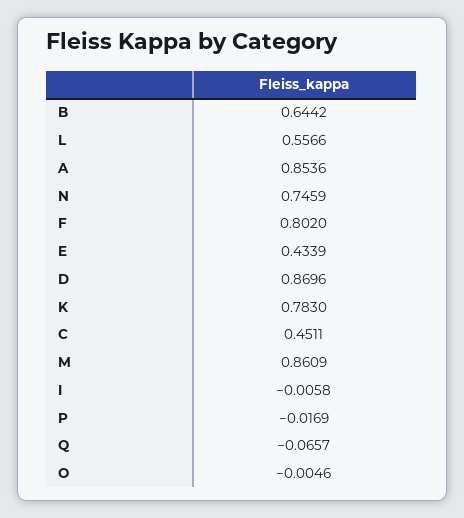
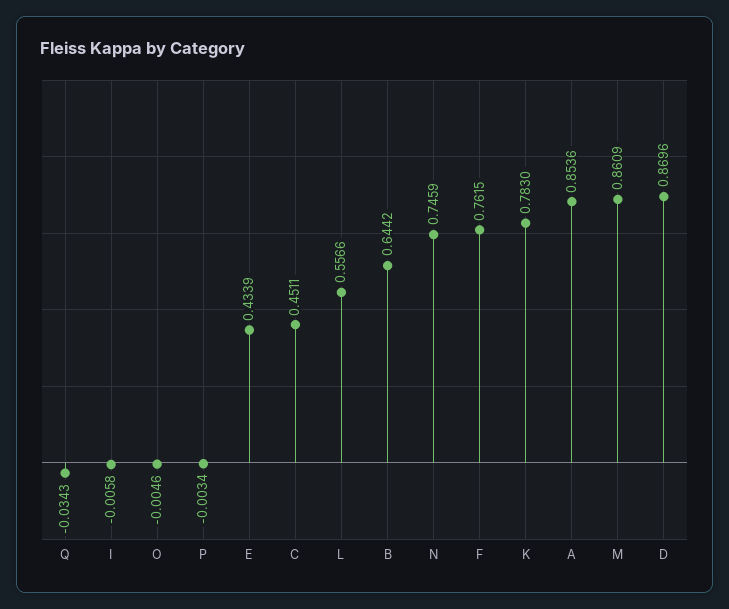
F: 0.802 -> 0.7615
P: -0.0169 -> -0.0034
Q: -0.0657 -> -0.0343

